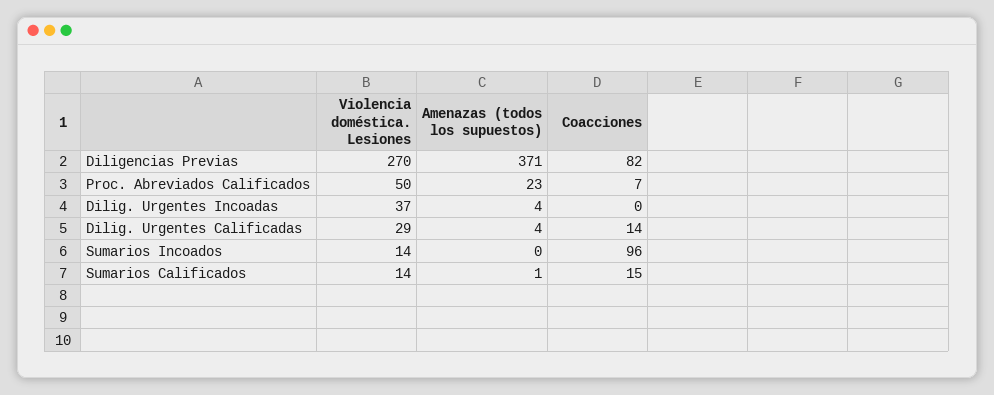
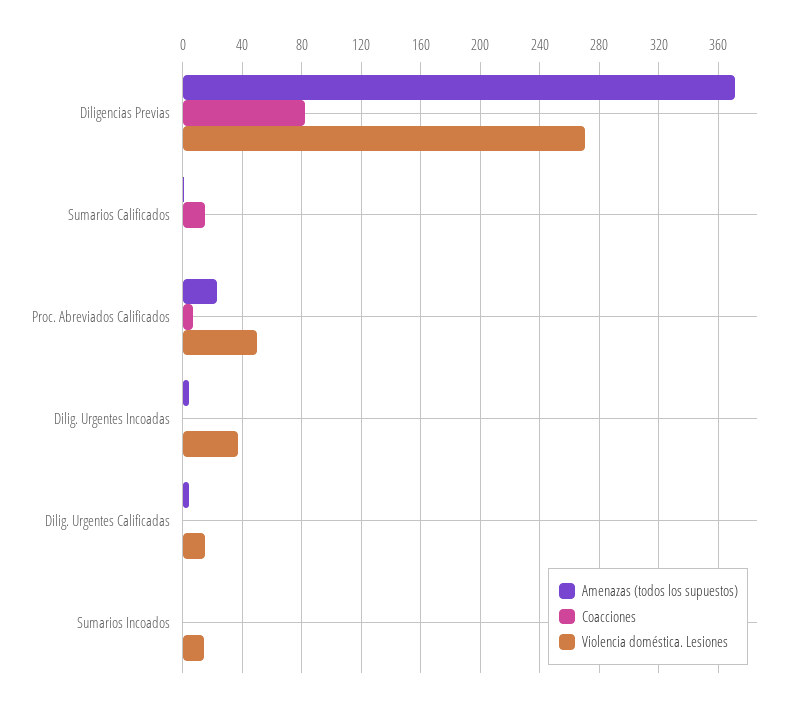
Violencia doméstica. Lesiones, Dilig. Urgentes Calificadas: 29 -> 15
Coacciones, Dilig. Urgentes Calificadas: 14 -> 0
Coacciones, Sumarios Incoados: 96 -> 0
Violencia doméstica. Lesiones, Sumarios Calificados: 14 -> 0

